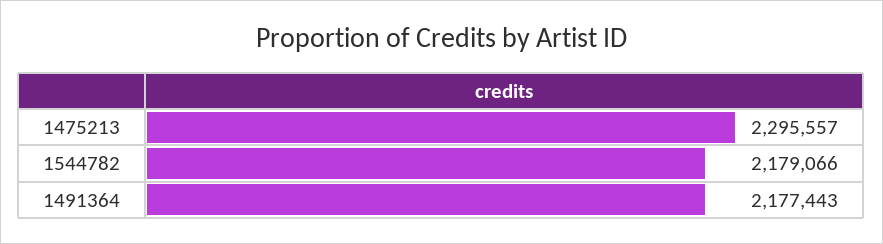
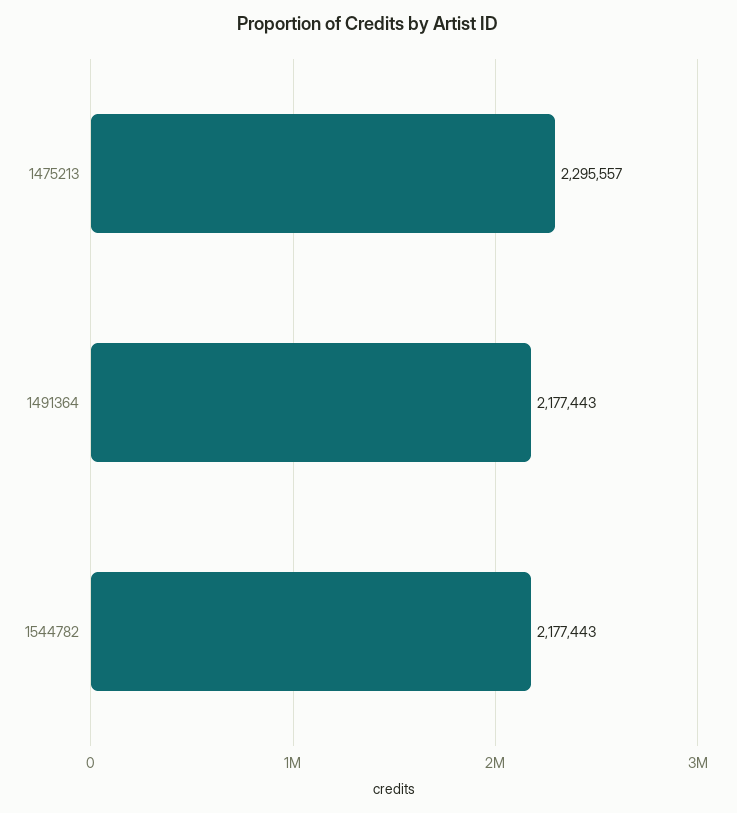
1544782: 2179066 -> 2177443

